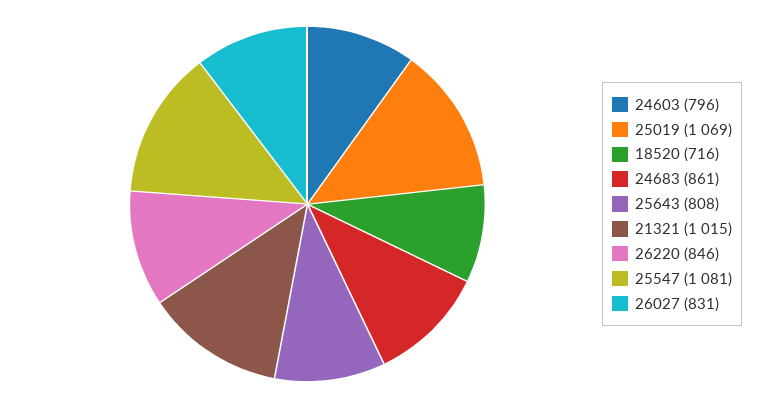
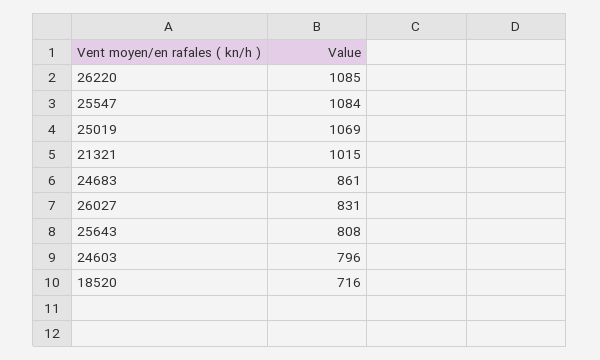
26220: 846 -> 1085
25547: 1081 -> 1084

